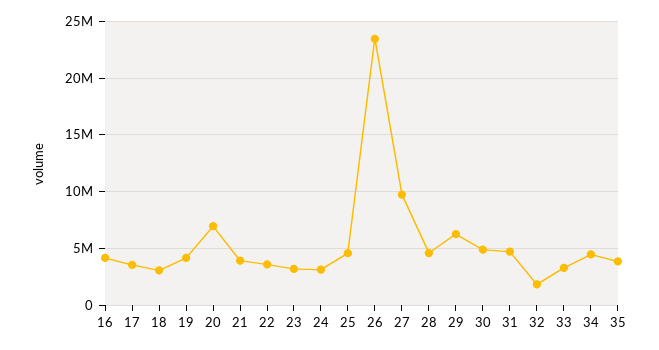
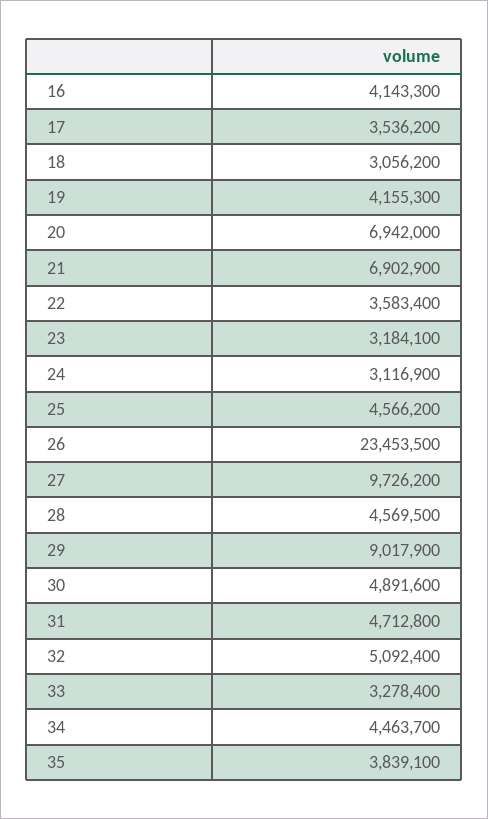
21: 4000000 -> 6902900
29: 6000000 -> 9017900
32: 2000000 -> 5092400

